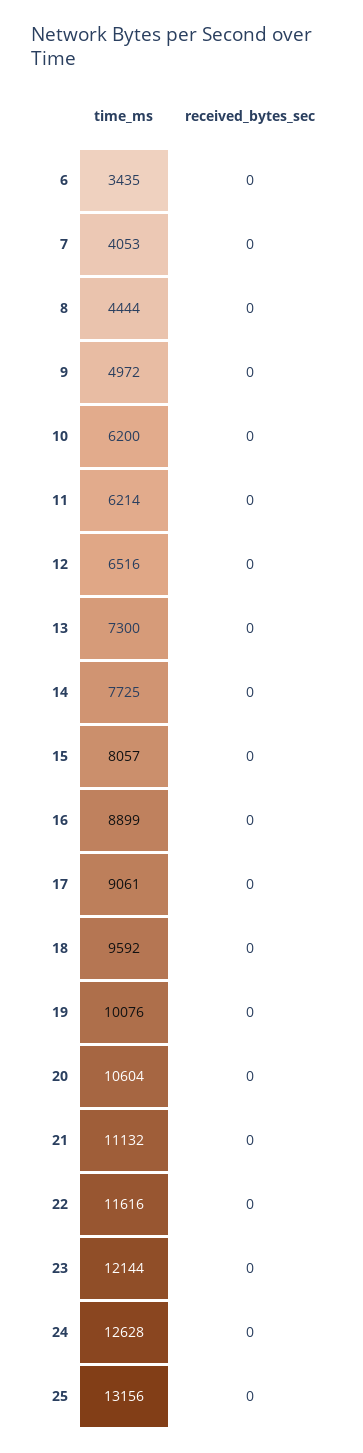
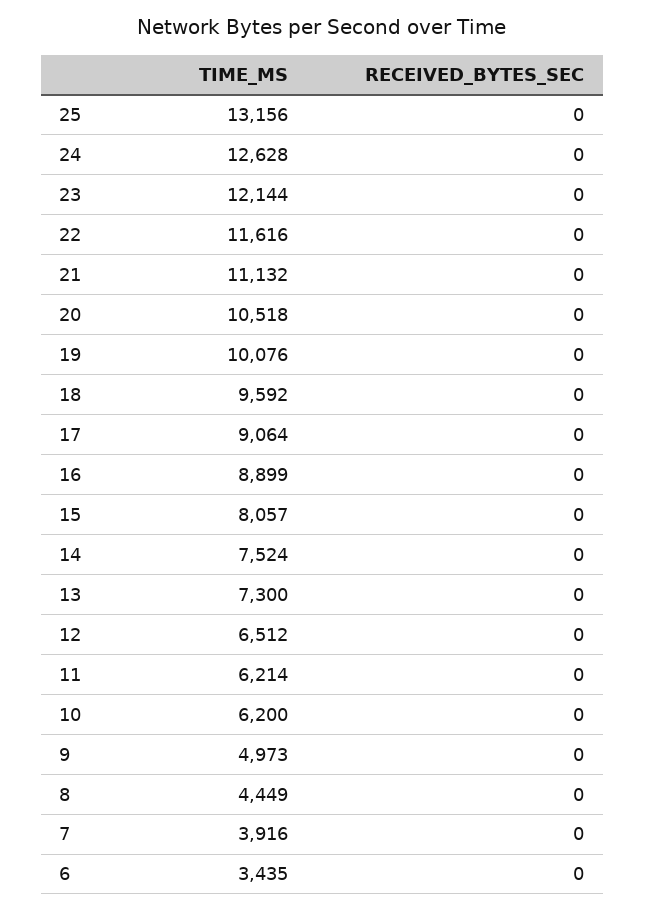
time_ms, 7: 4053 -> 3916
time_ms, 8: 4444 -> 4449
time_ms, 9: 4972 -> 4973
time_ms, 12: 6516 -> 6512
time_ms, 14: 7725 -> 7524
time_ms, 17: 9061 -> 9064
time_ms, 20: 10604 -> 10518

